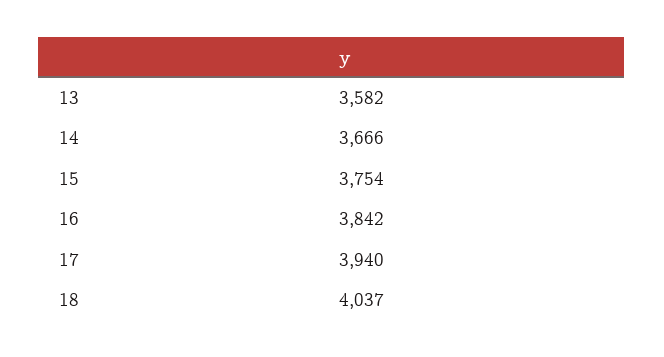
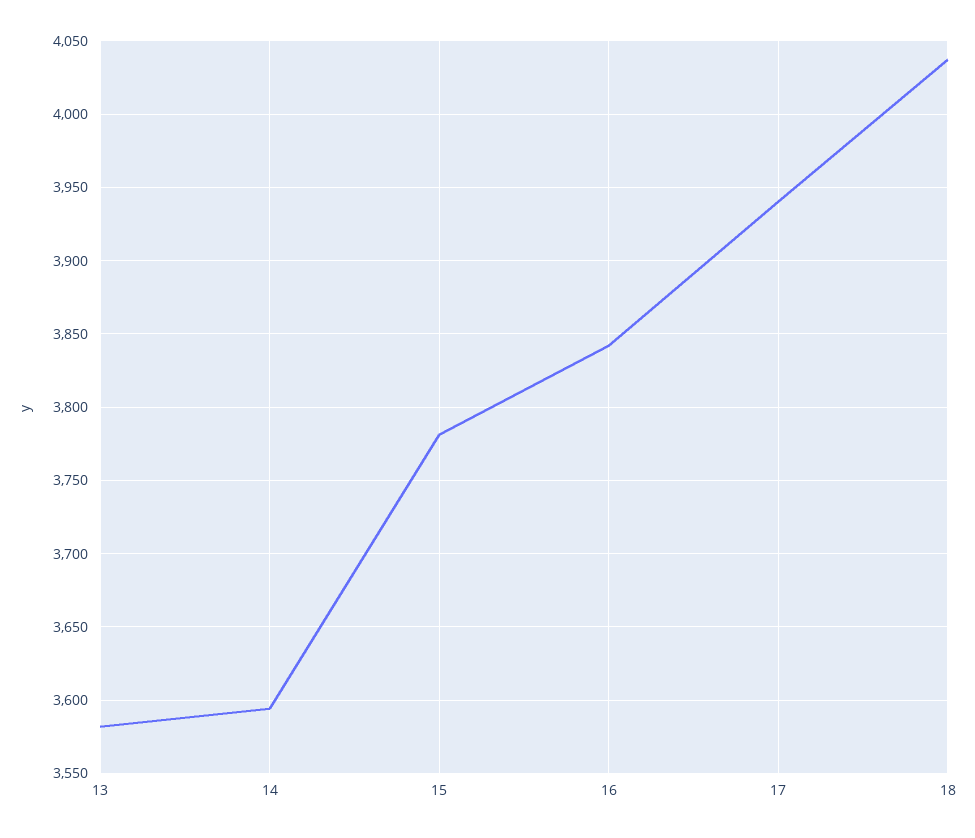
14: 3666 -> 3595
15: 3754 -> 3780

